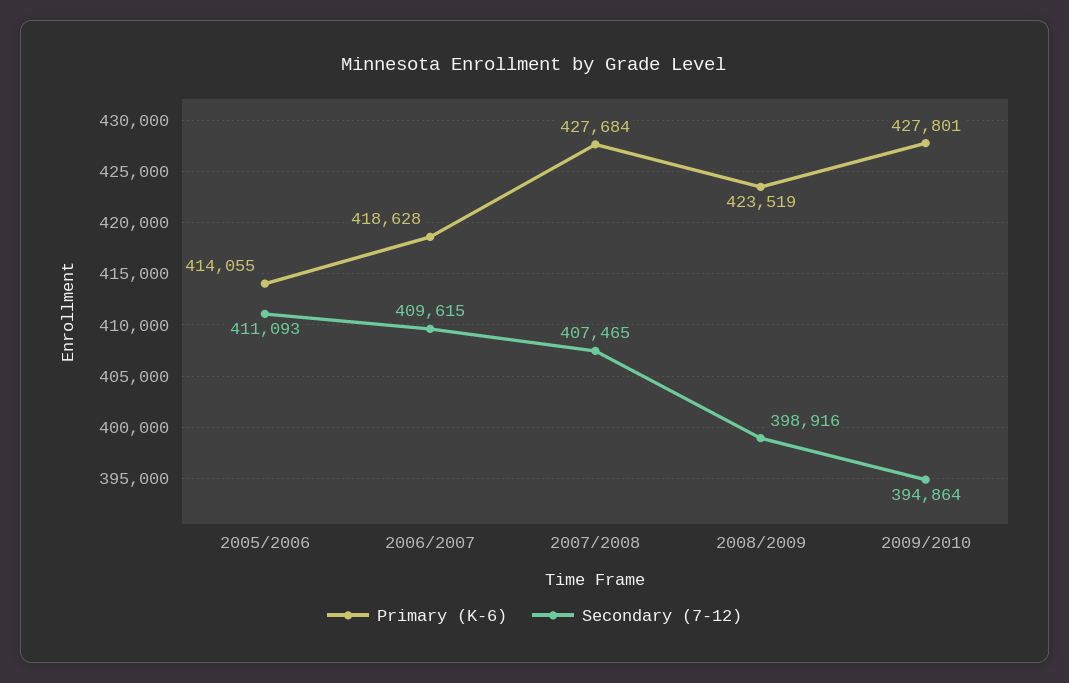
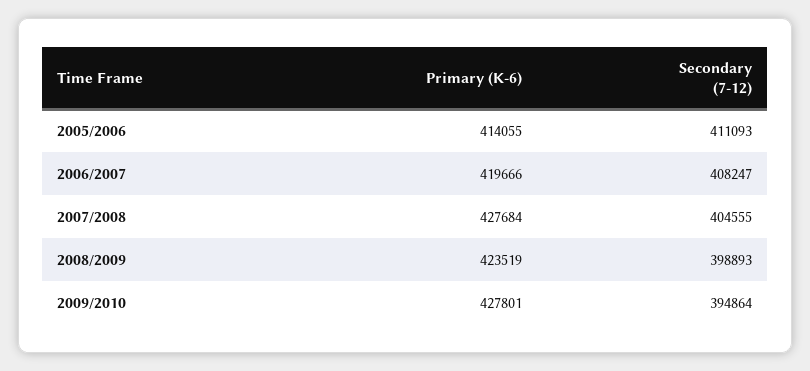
Primary (K-6), 2006/2007: 418628 -> 419666
Secondary (7-12), 2006/2007: 409615 -> 408247
Secondary (7-12), 2007/2008: 407465 -> 404555
Secondary (7-12), 2008/2009: 398916 -> 398893

